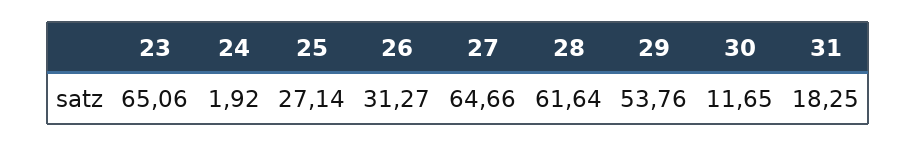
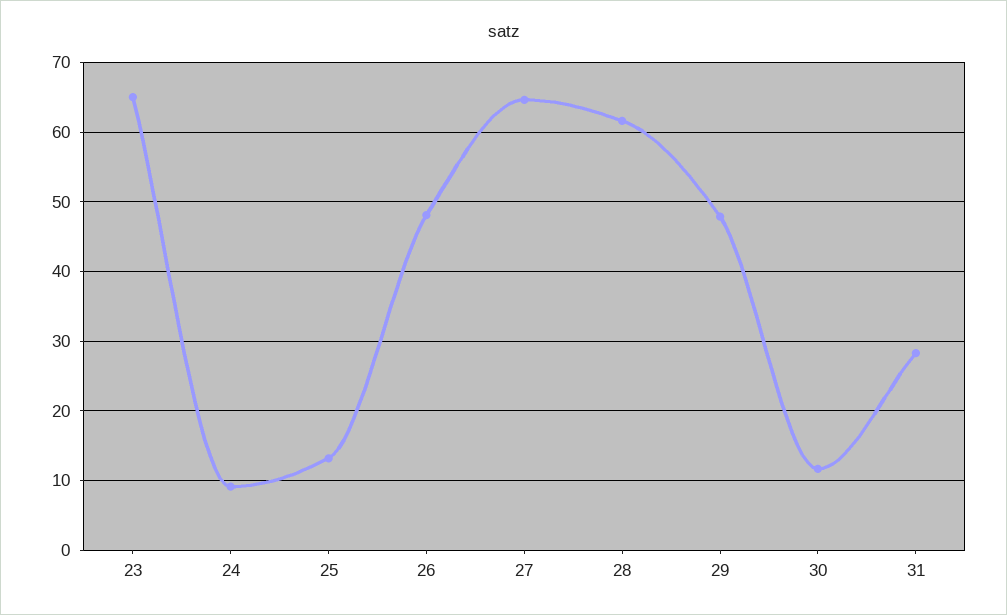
24: 1.92 -> 9
25: 27.14 -> 13
26: 31.27 -> 48
29: 53.76 -> 48
31: 18.25 -> 28

